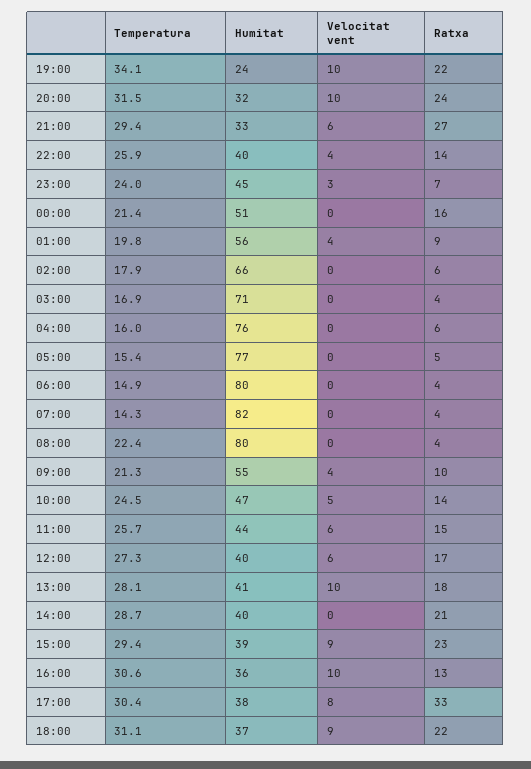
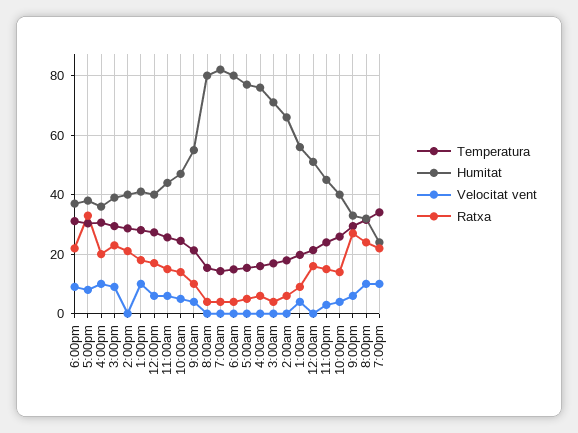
Ratxa, 23:00: 7 -> 15
Temperatura, 08:00: 22.4 -> 15
Ratxa, 16:00: 13 -> 20

